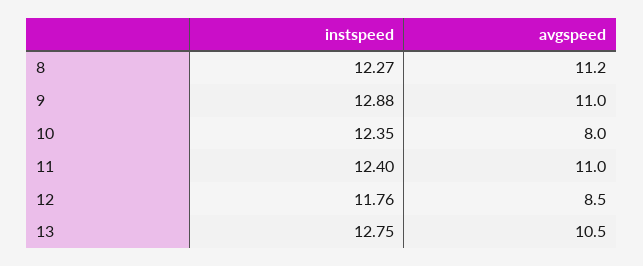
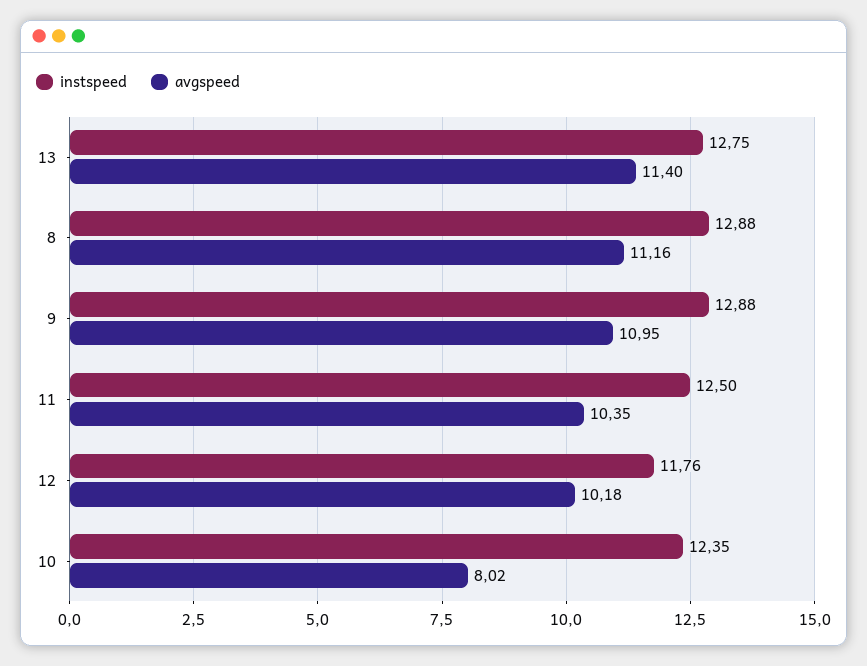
instspeed, 8: 12.27 -> 12.88
instspeed, 11: 12.4 -> 12.5
avgspeed, 11: 11 -> 10.35
avgspeed, 12: 8.5 -> 10.18
avgspeed, 13: 10.5 -> 11.4

